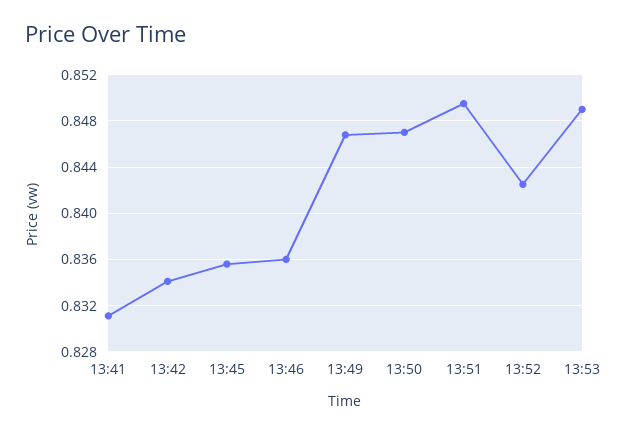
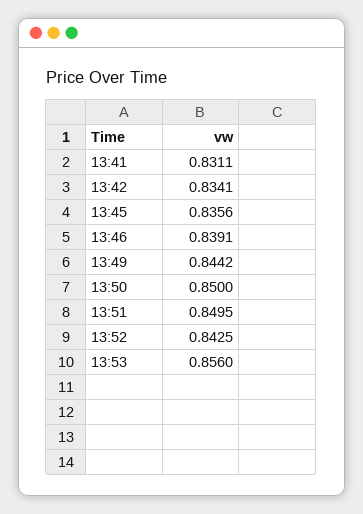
13:46: 0.836 -> 0.8391
13:49: 0.847 -> 0.8442
13:50: 0.847 -> 0.85
13:53: 0.849 -> 0.856

